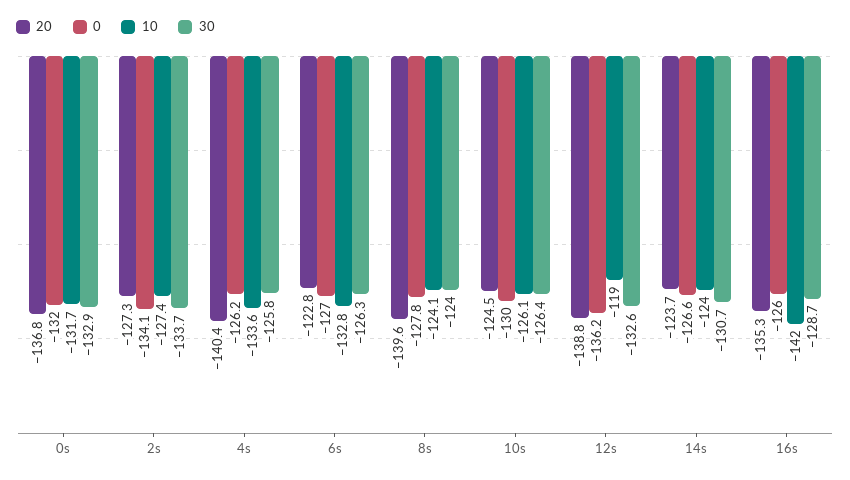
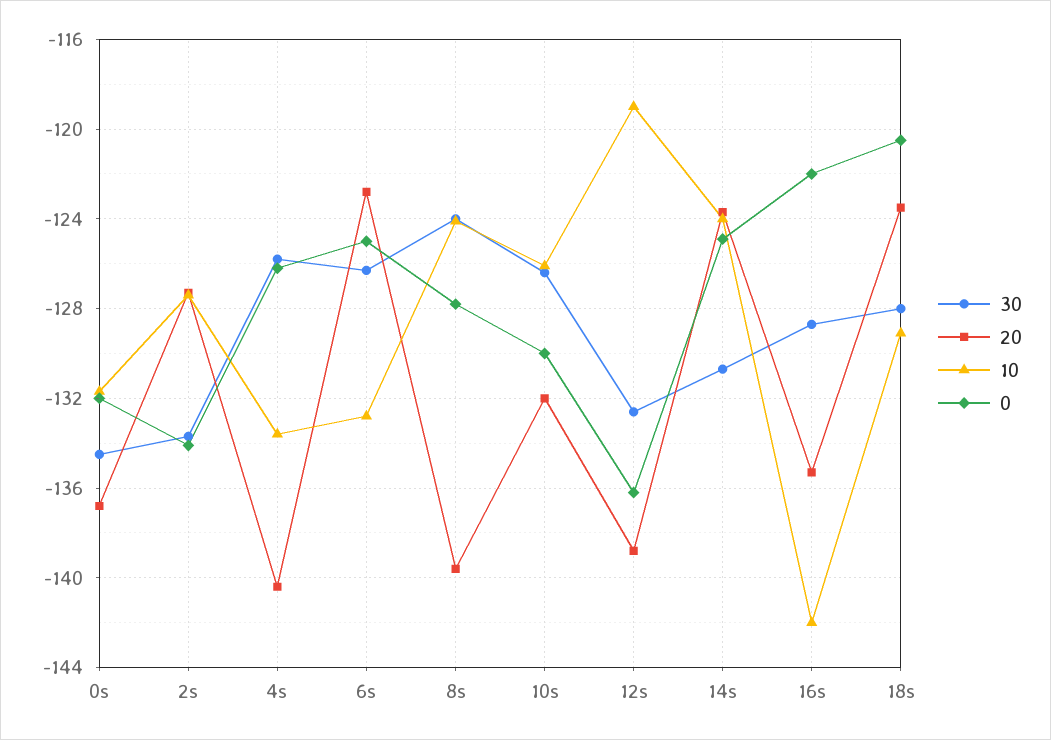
30, 0s: -132.9 -> -134.5
0, 6s: -127 -> -125
20, 10s: -124.5 -> -132
0, 14s: -126.6 -> -125
0, 16s: -126 -> -122
30, 18s: none -> -128
20, 18s: none -> -123.5
10, 18s: none -> -129
0, 18s: none -> -120.5

